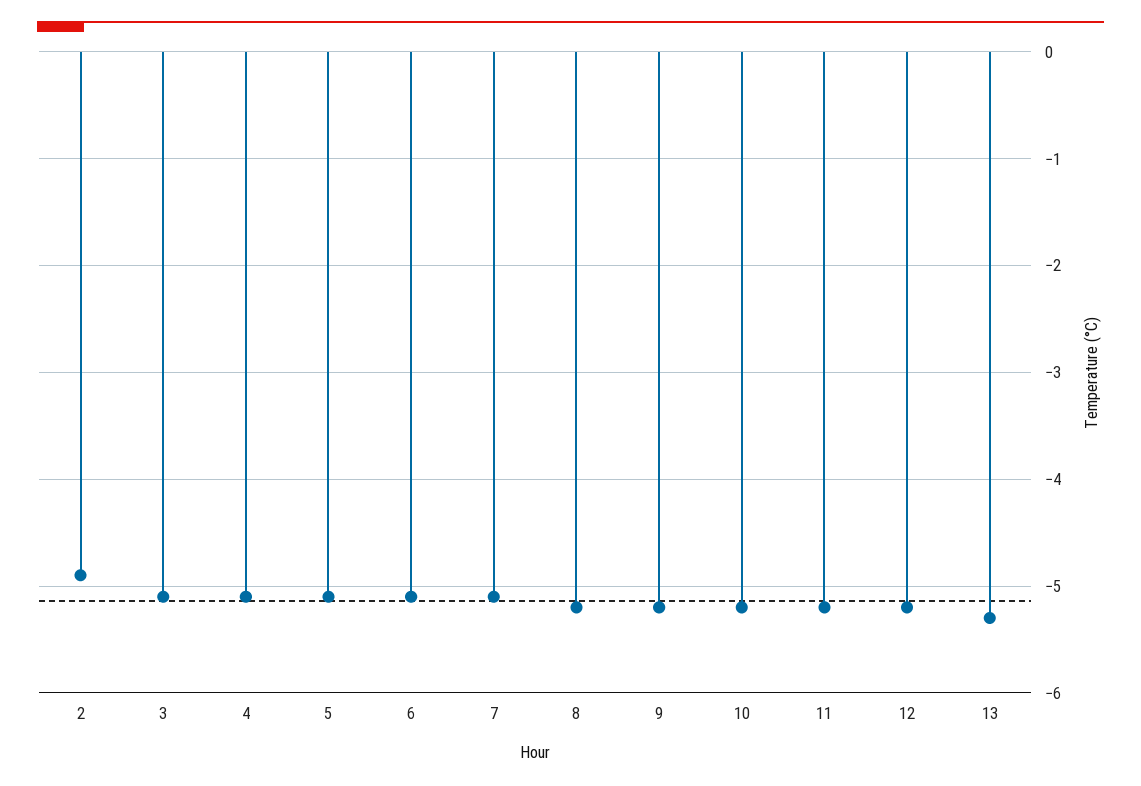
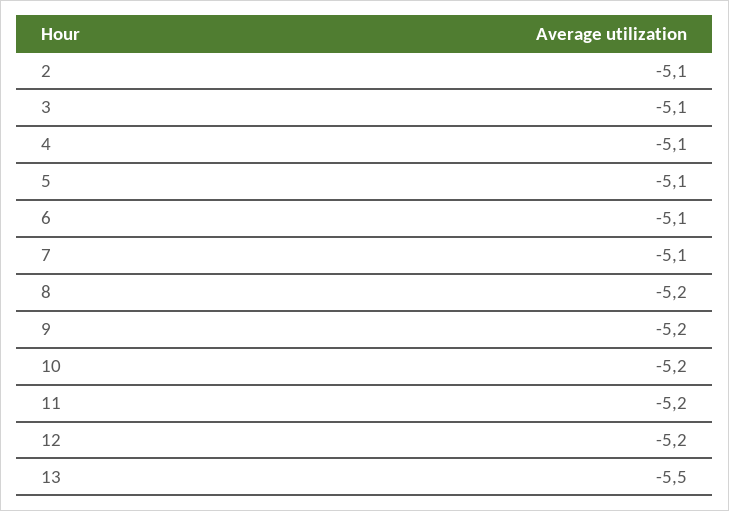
2: -4.9 -> -5.1
13: -5.3 -> -5.5

